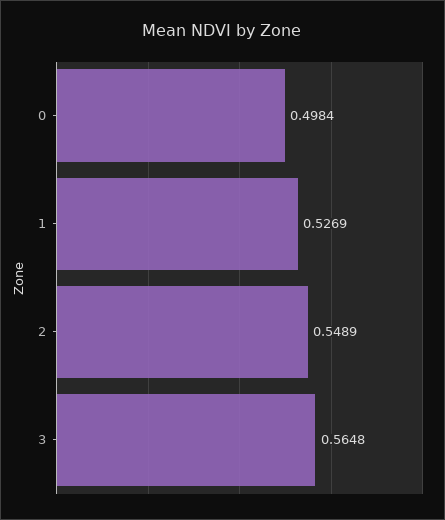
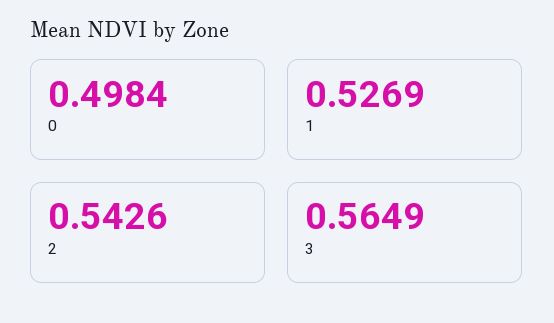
2: 0.5489 -> 0.5426
3: 0.5648 -> 0.5649

